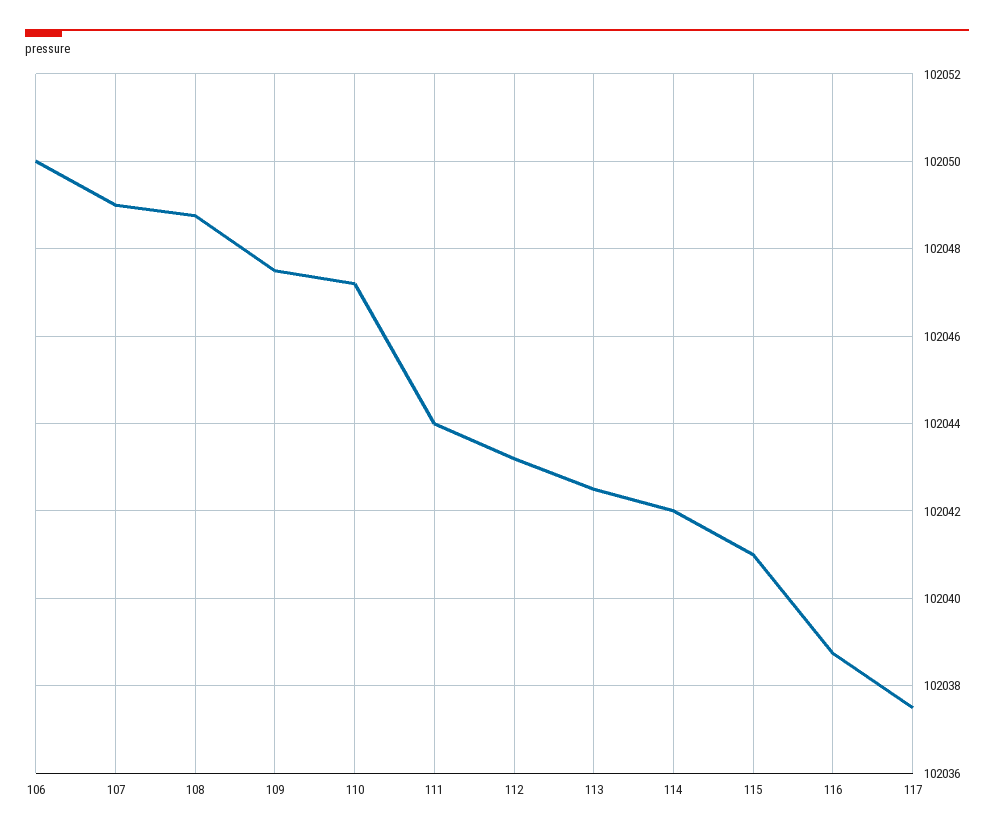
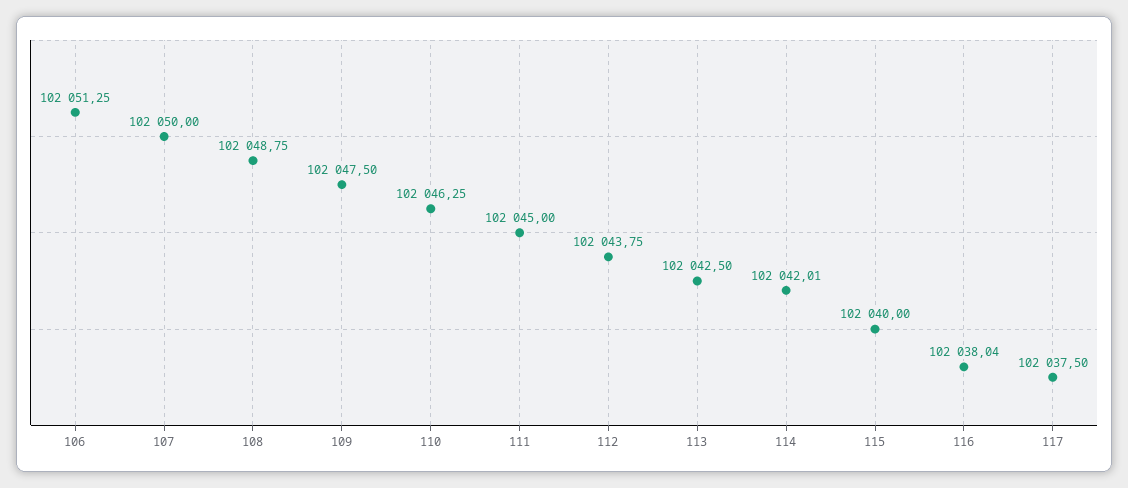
106: 102050 -> 102051.25
107: 102049 -> 102050
110: 102047.2 -> 102046.25
111: 102044 -> 102045
112: 102043.2 -> 102043.75
115: 102041 -> 102040
116: 102038.8 -> 102038.04

